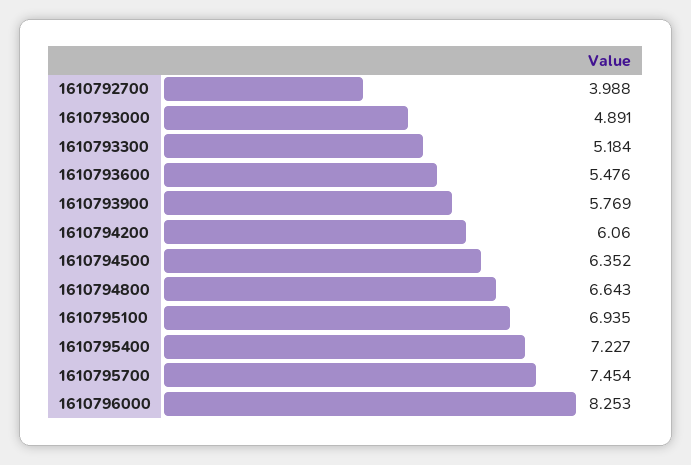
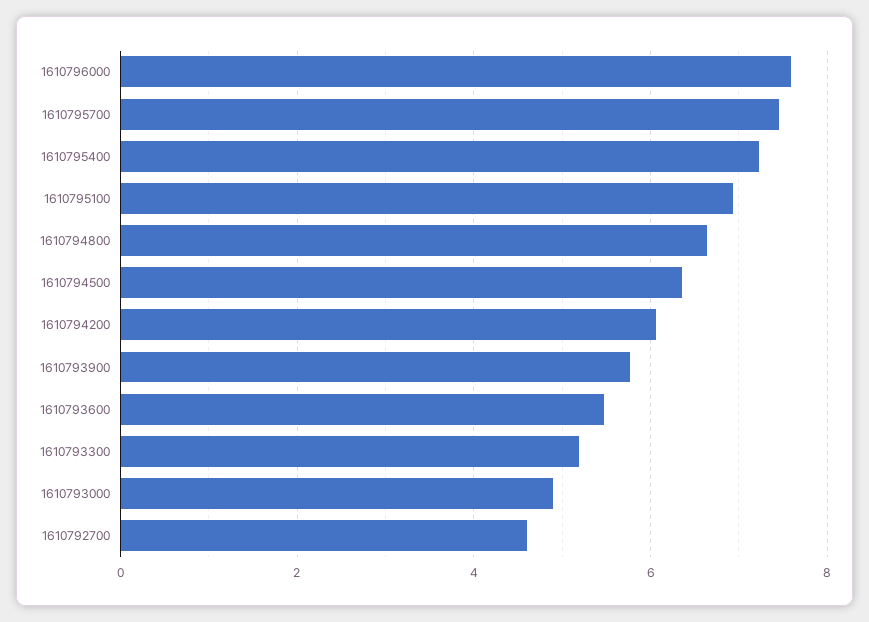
1610792700: 3.988 -> 4.6
1610796000: 8.253 -> 7.6

